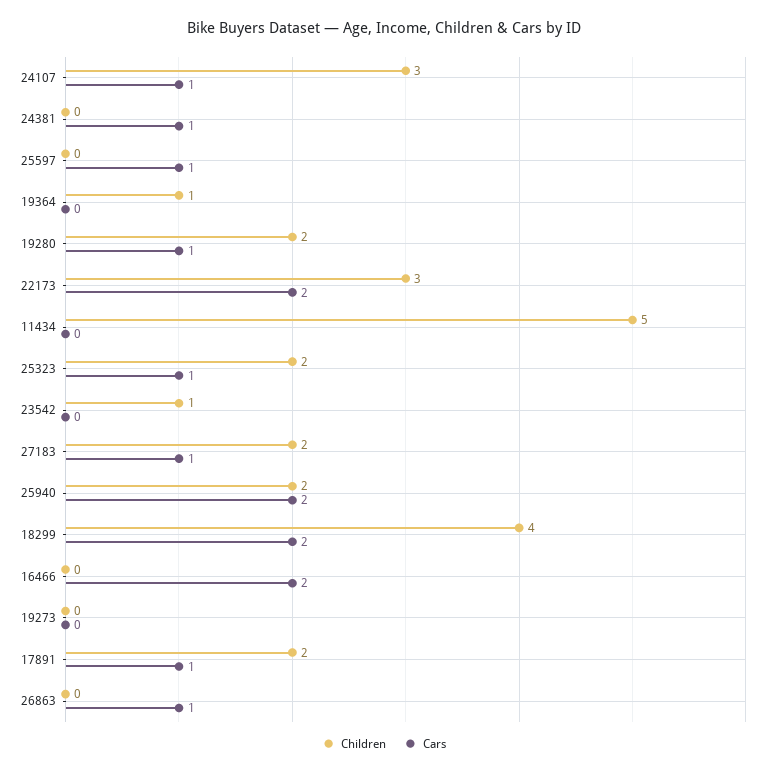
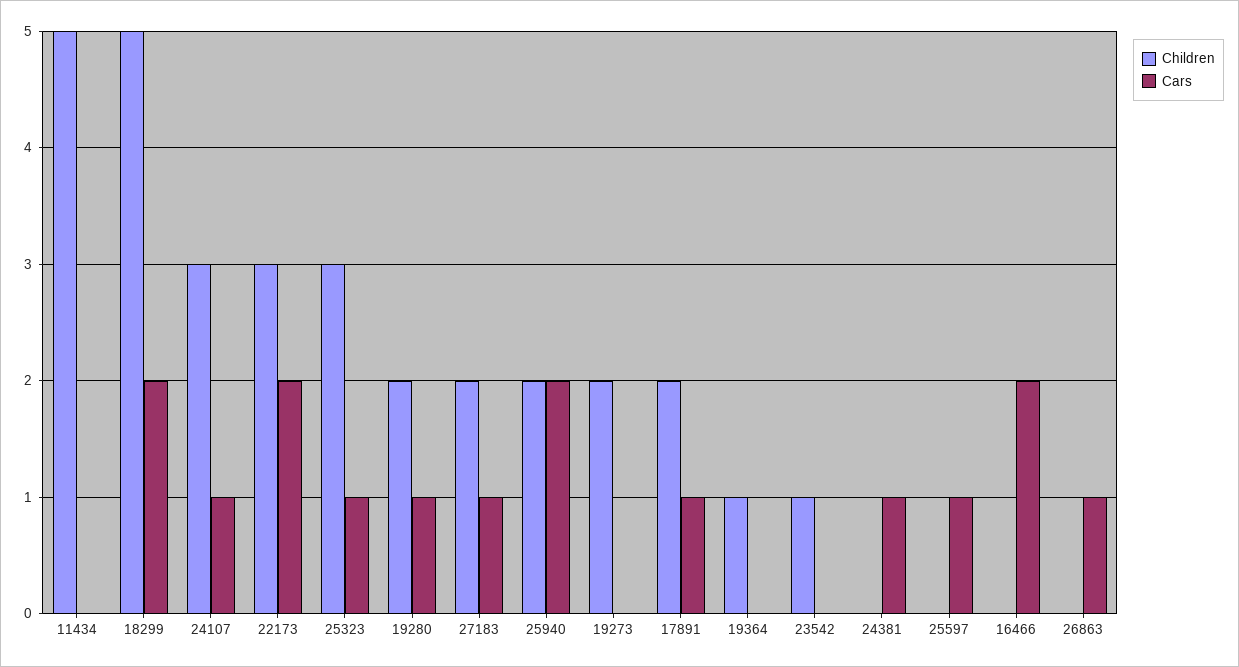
Children, 25323: 2 -> 3
Children, 18299: 4 -> 5
Children, 19273: 0 -> 2

